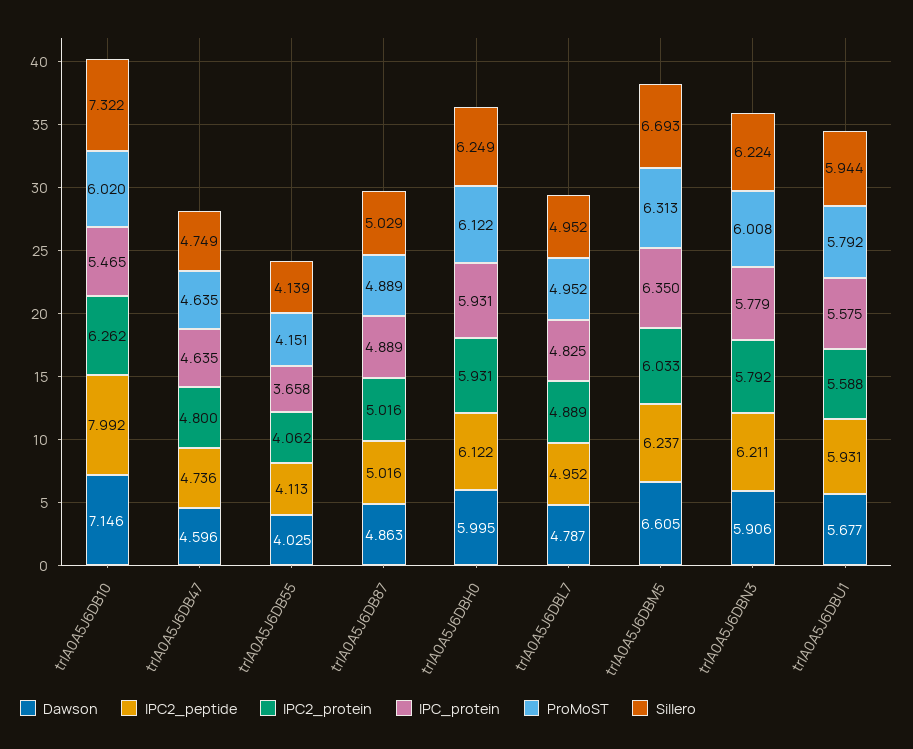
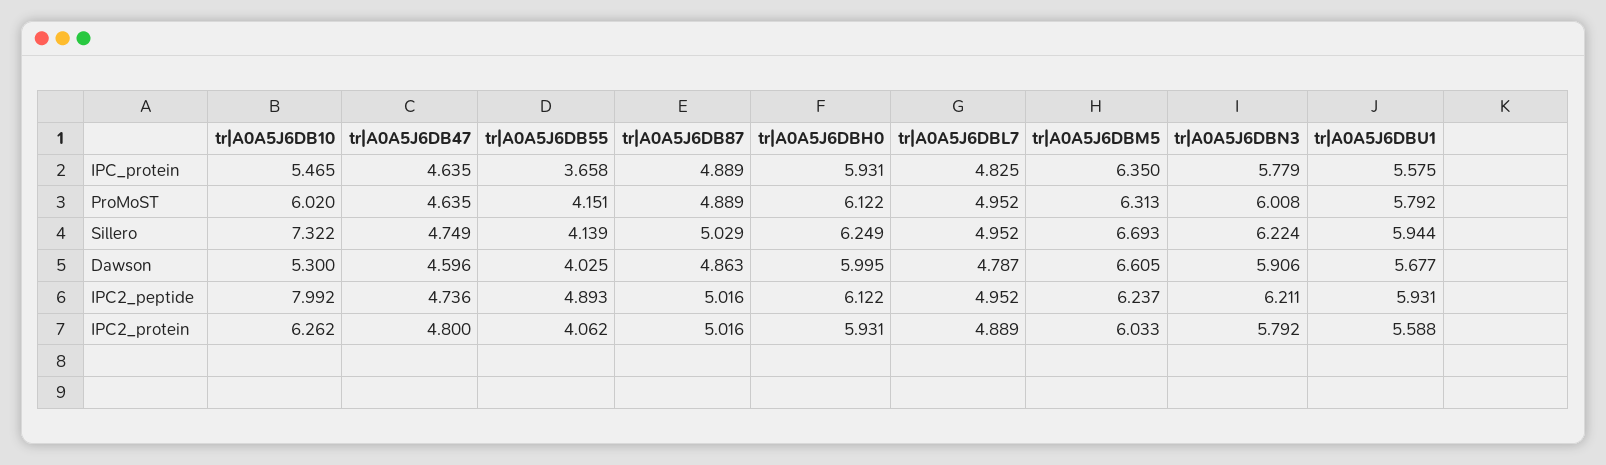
Dawson, tr|A0A5J6DB10: 7.146 -> 5.3
IPC2_peptide, tr|A0A5J6DB55: 4.113 -> 4.893

